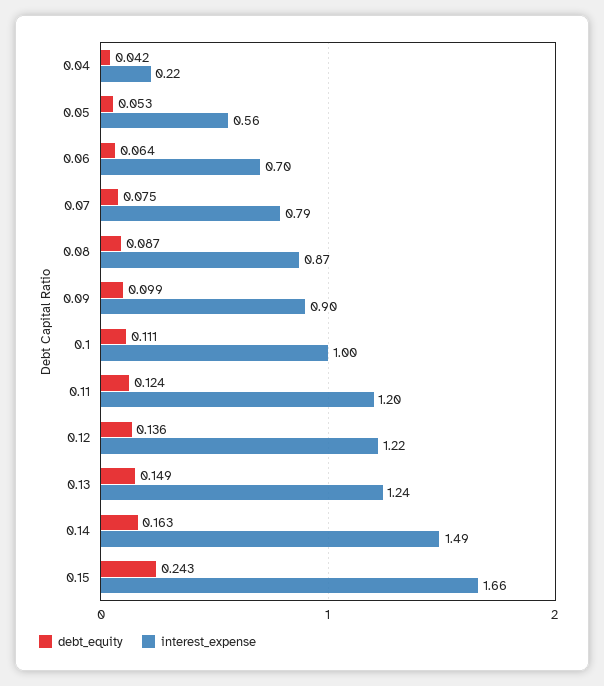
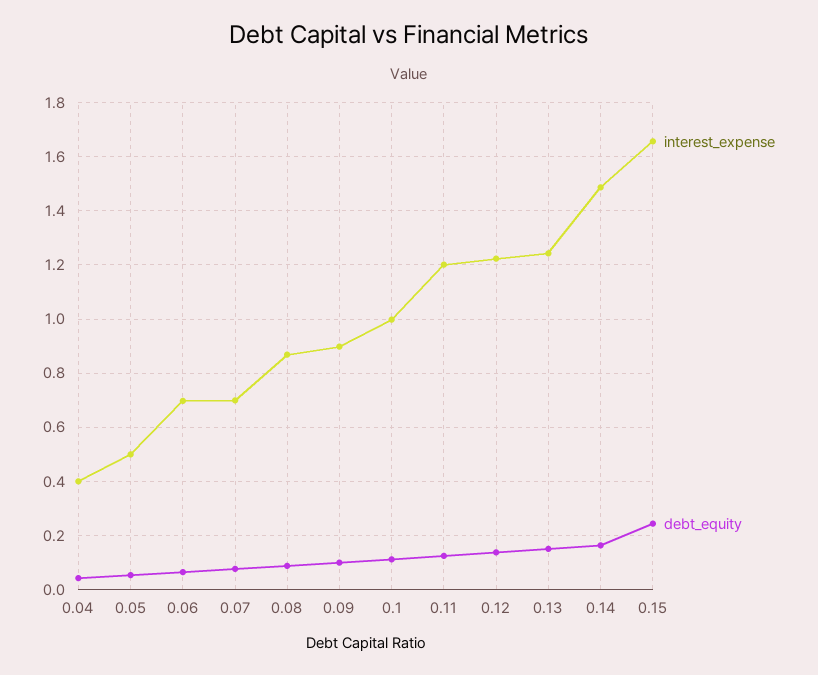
interest_expense, 0.04: 0.22 -> 0.4
interest_expense, 0.05: 0.56 -> 0.5
interest_expense, 0.07: 0.79 -> 0.7

